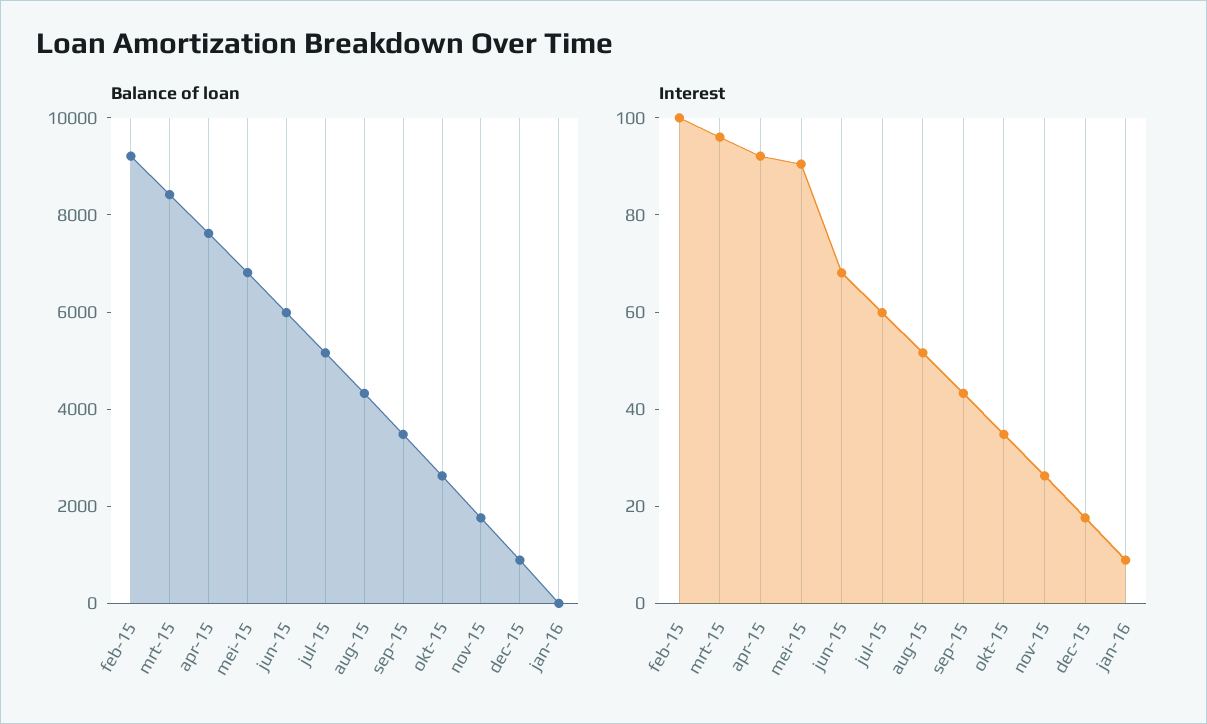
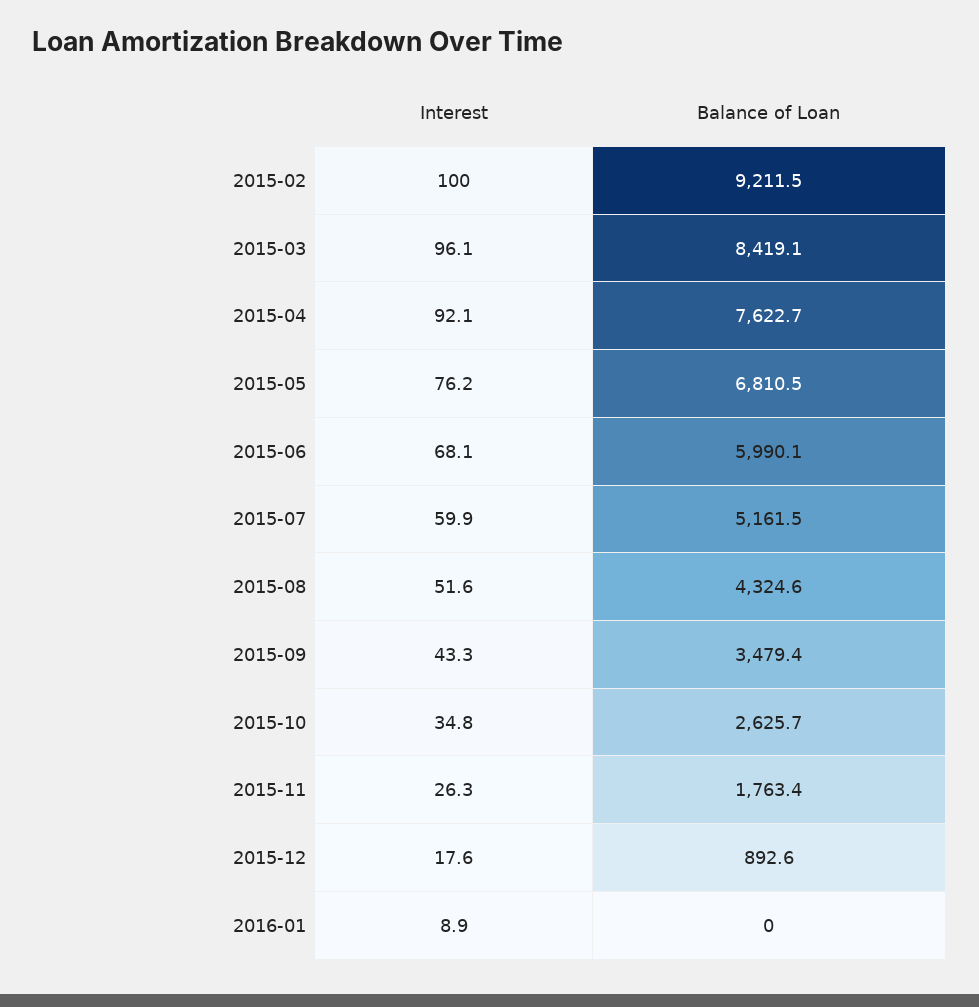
Interest, mei-15: 90 -> 76.2

